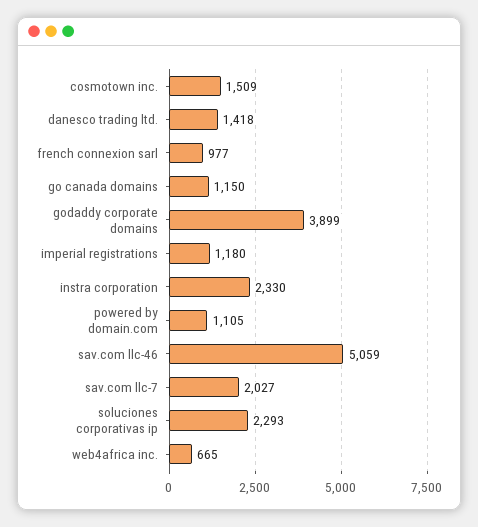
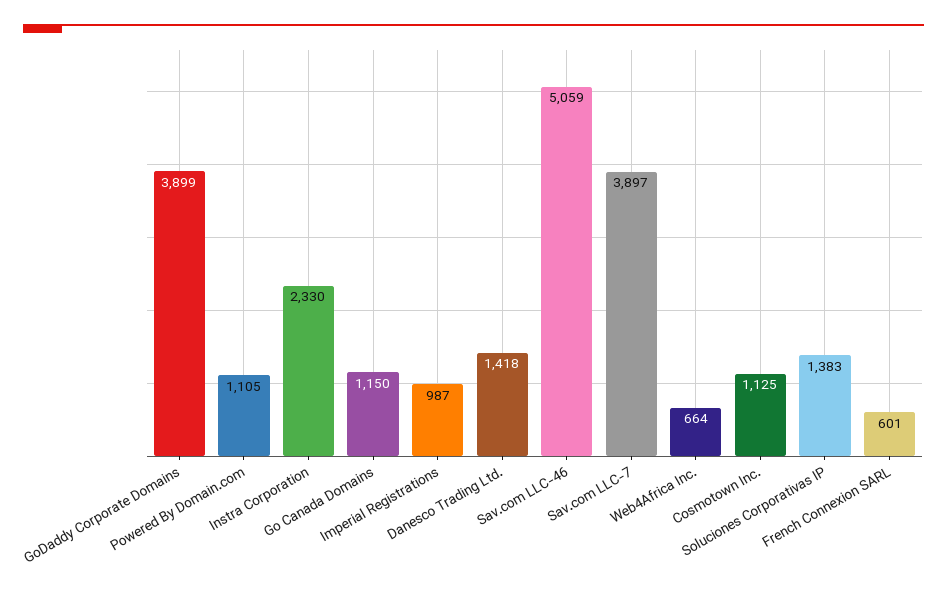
cosmotown inc.: 1509 -> 1125
french connexion sarl: 977 -> 601
imperial registrations: 1180 -> 987
sav.com llc-7: 2027 -> 3897
soluciones corporativas ip: 2293 -> 1383
web4africa inc.: 665 -> 664

